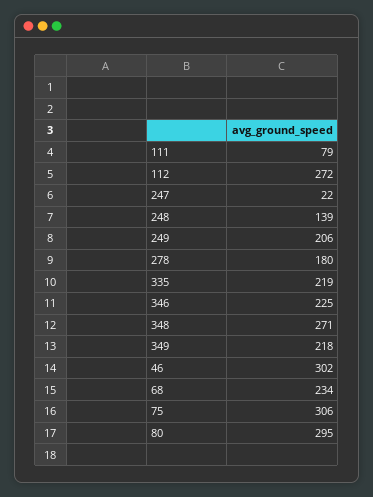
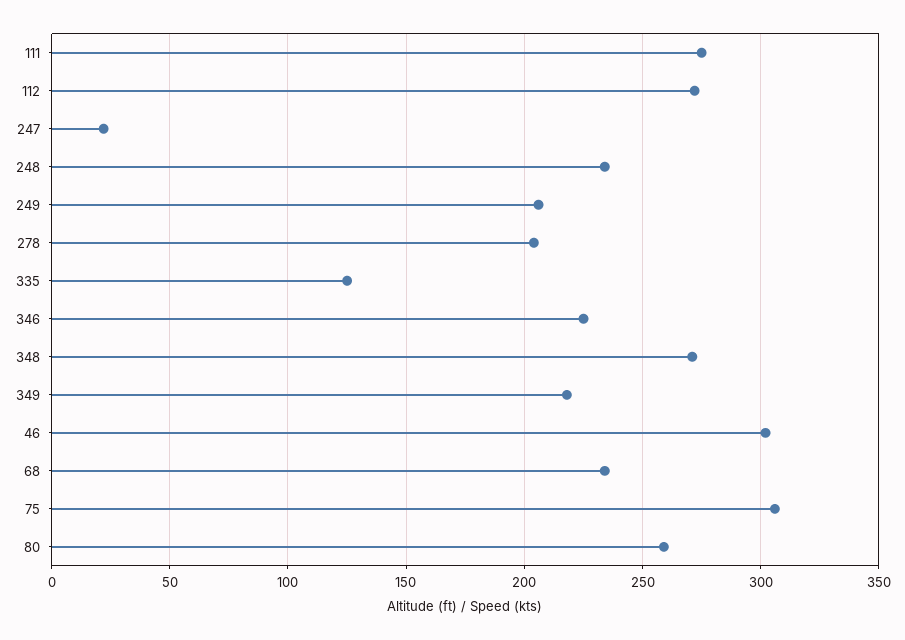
111: 79 -> 275
248: 139 -> 235
278: 180 -> 205
335: 219 -> 125
80: 295 -> 260

